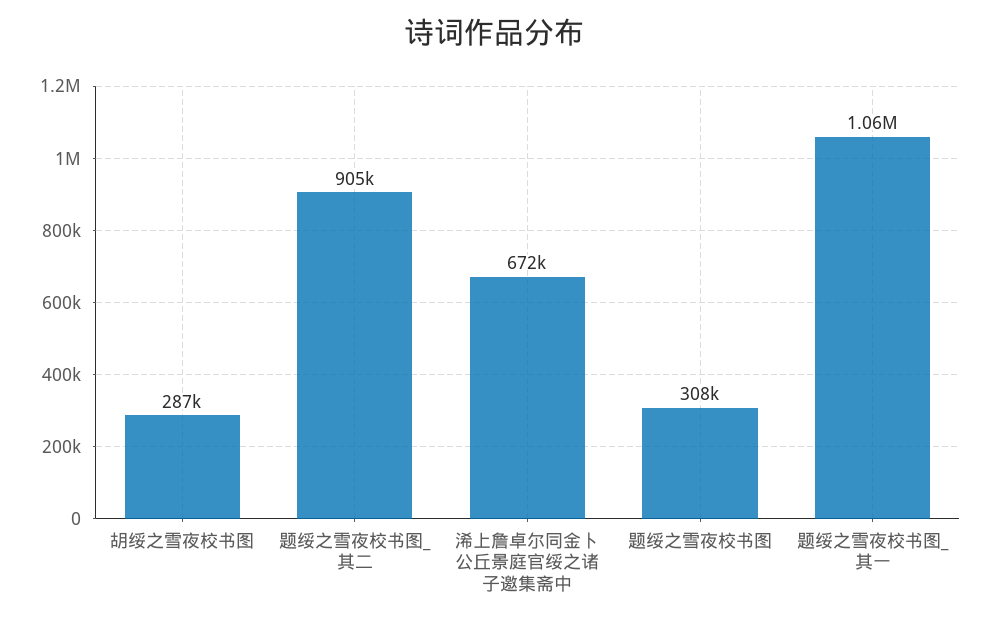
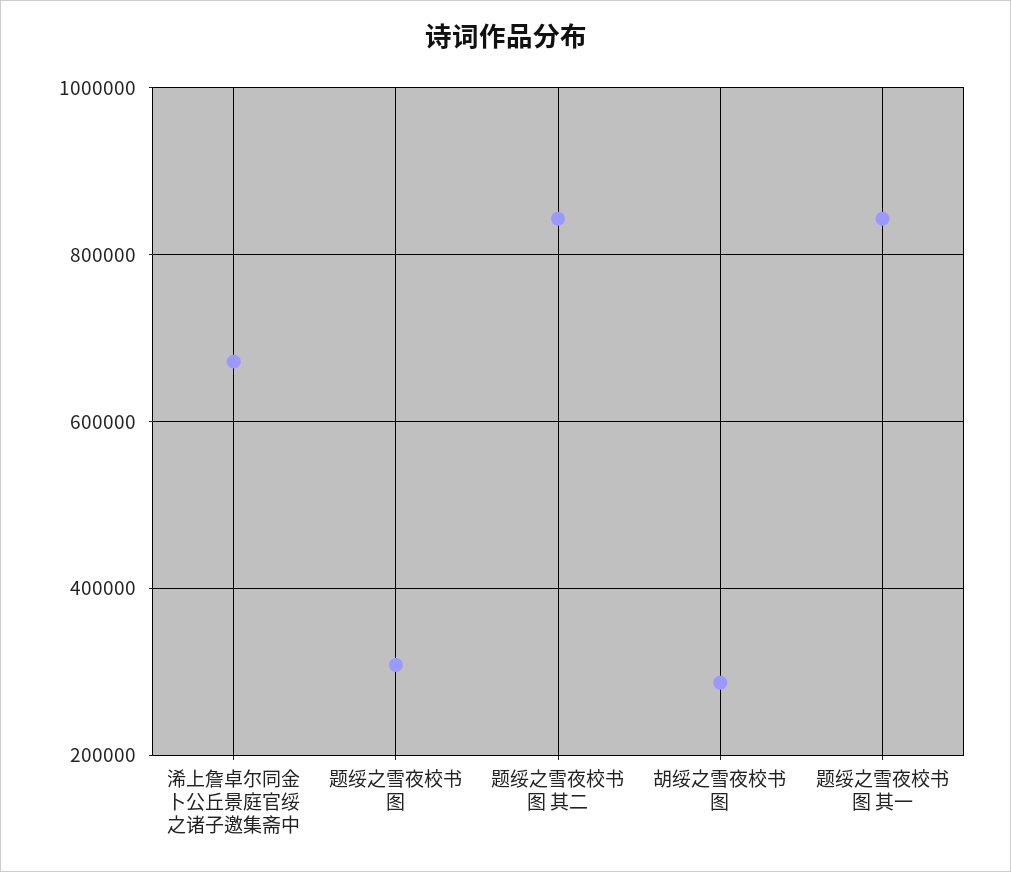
题绥之雪夜校书图_其二: 905000 -> 840000
题绥之雪夜校书图_其一: 1060000 -> 840000

